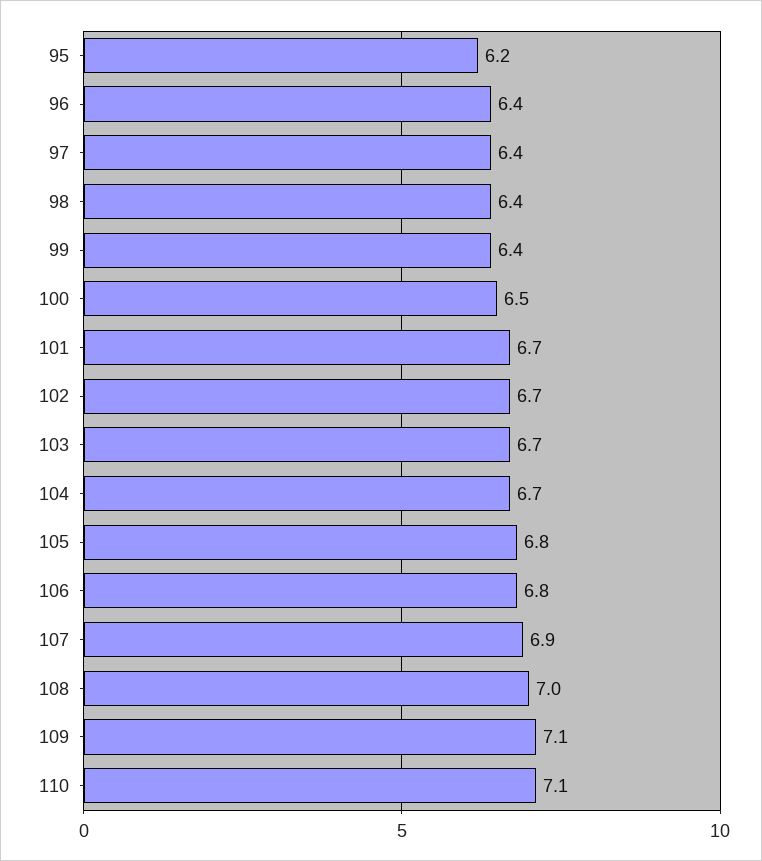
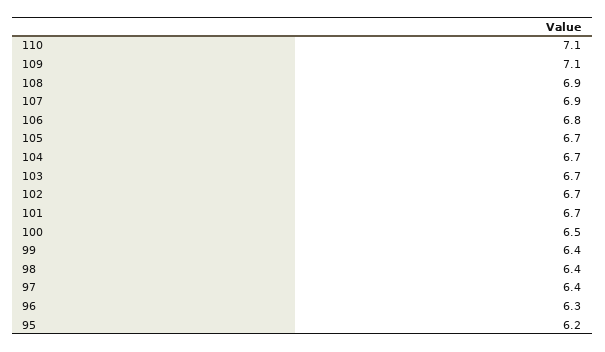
96: 6.4 -> 6.3
105: 6.8 -> 6.7
108: 7 -> 6.9

